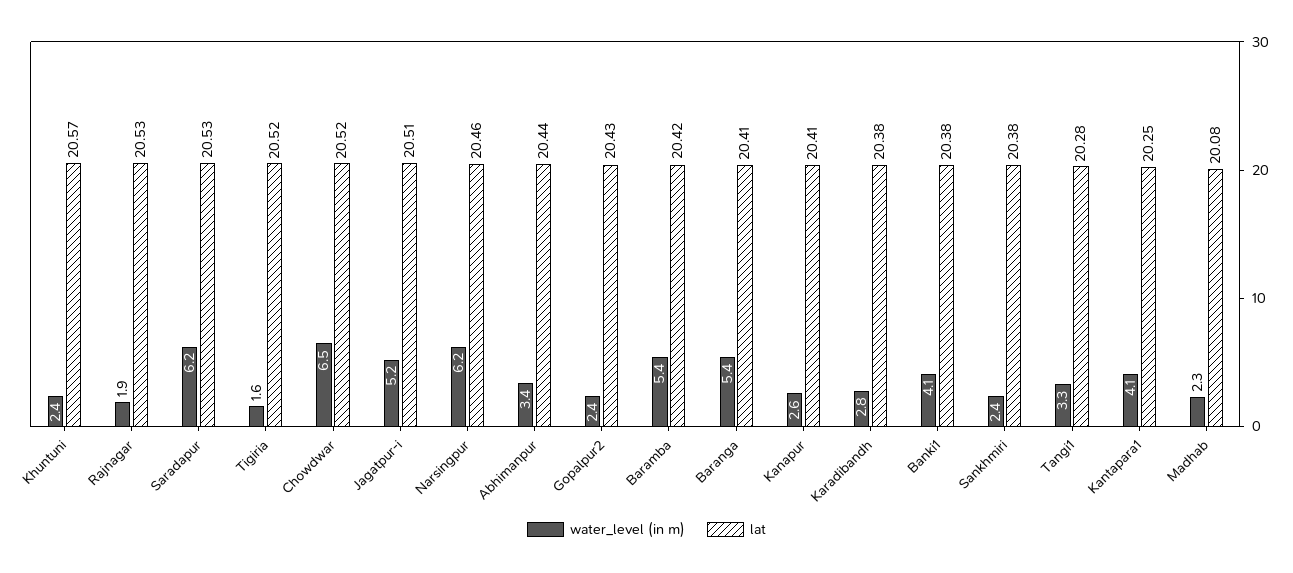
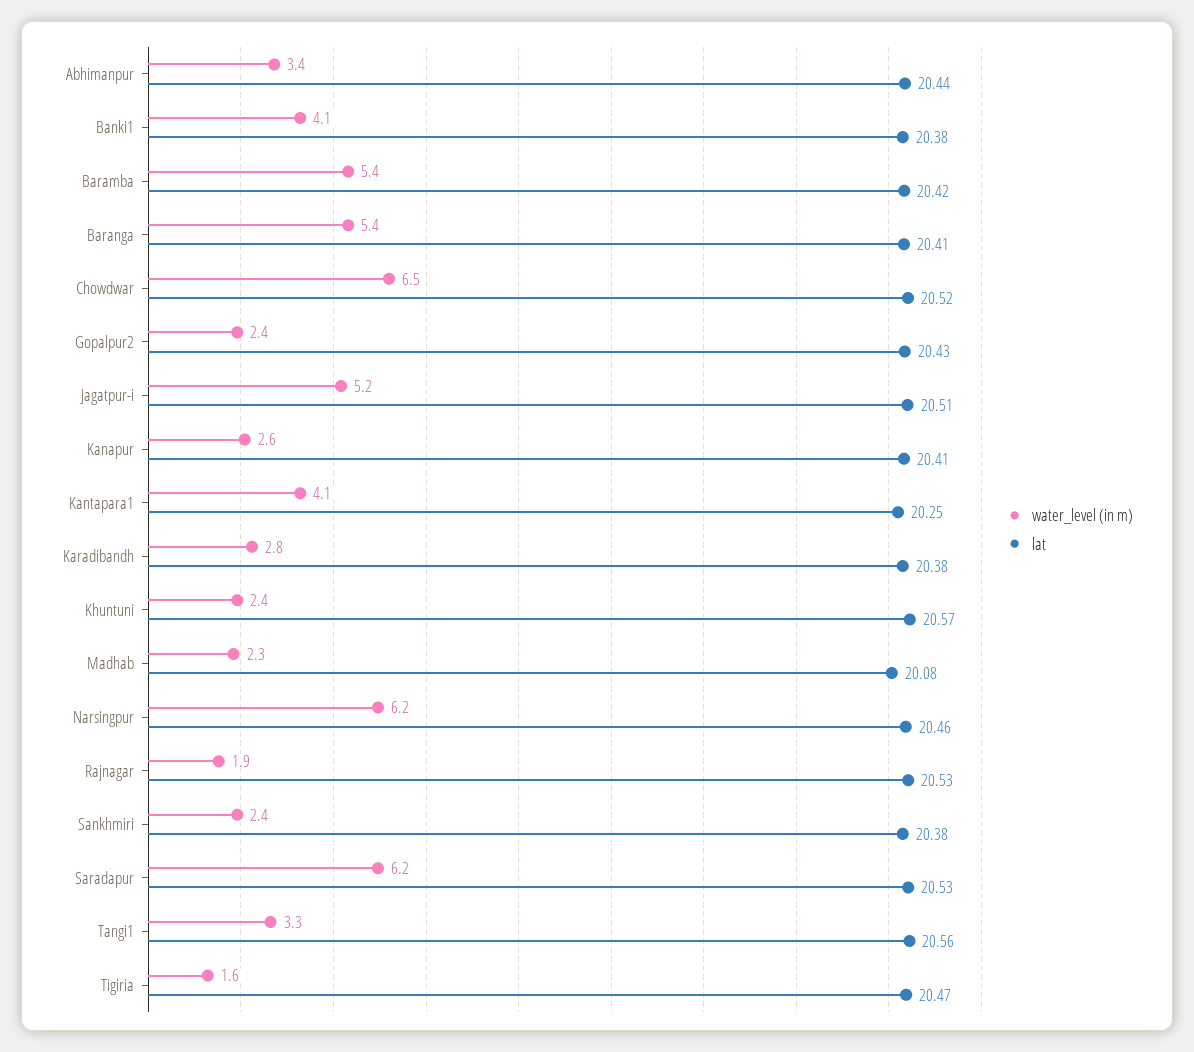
lat, Tigiria: 20.52 -> 20.47
lat, Tangi1: 20.28 -> 20.56

